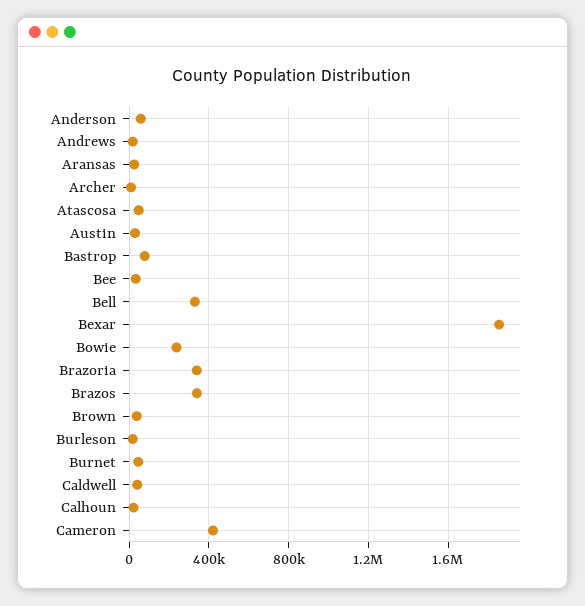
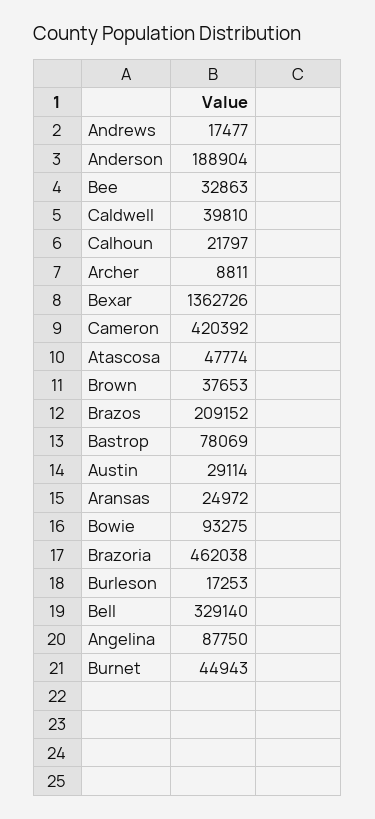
Anderson: 50000 -> 188904
Bexar: 1850000 -> 1362726
Bowie: 250000 -> 93275
Brazoria: 350000 -> 462038
Brazos: 350000 -> 209152
Angelina: none -> 87750

